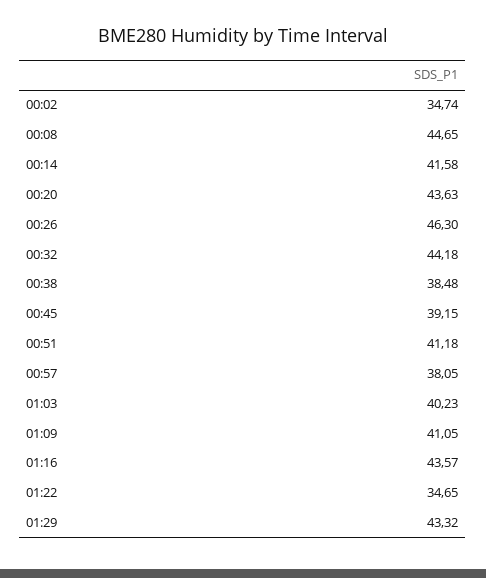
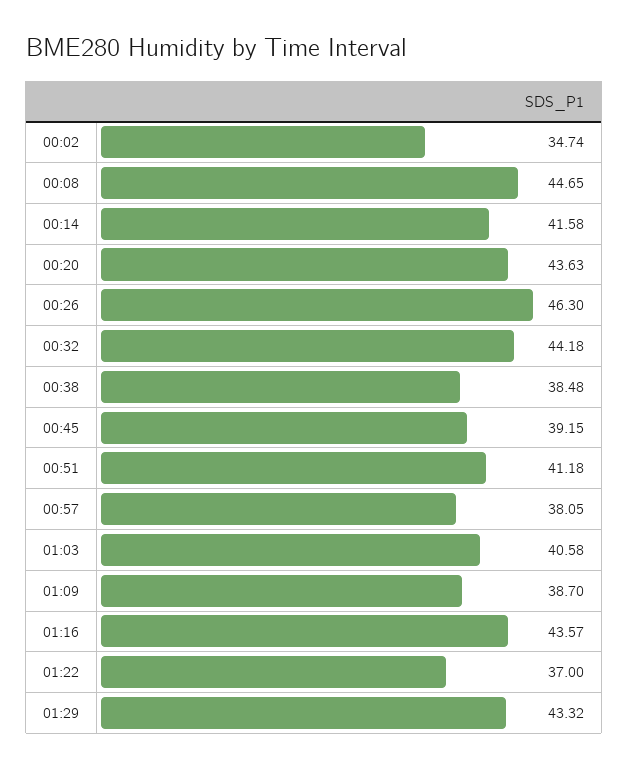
01:03: 40.23 -> 40.58
01:09: 41.05 -> 38.7
01:22: 34.65 -> 37

